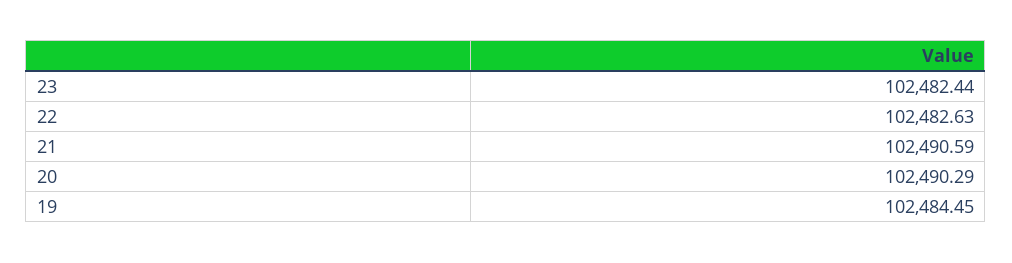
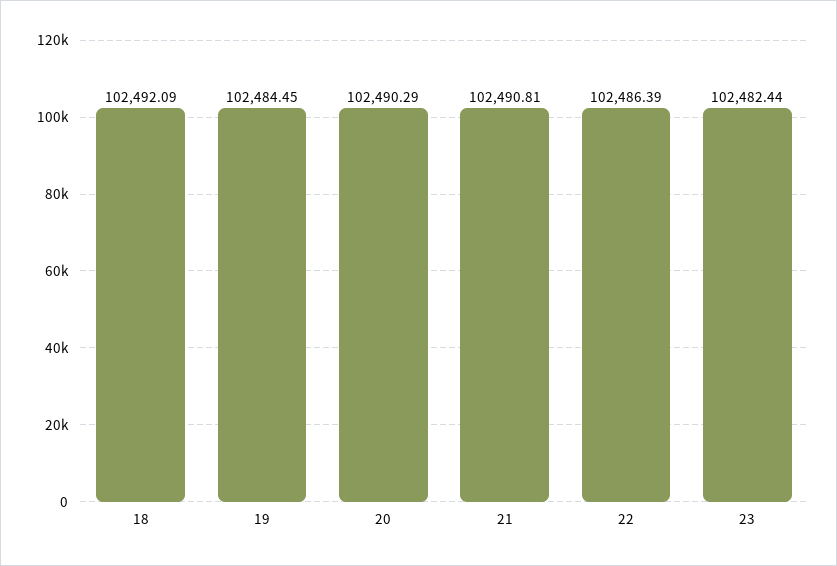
22: 102482.63 -> 102486.39
21: 102490.59 -> 102490.81
18: none -> 102492.09

